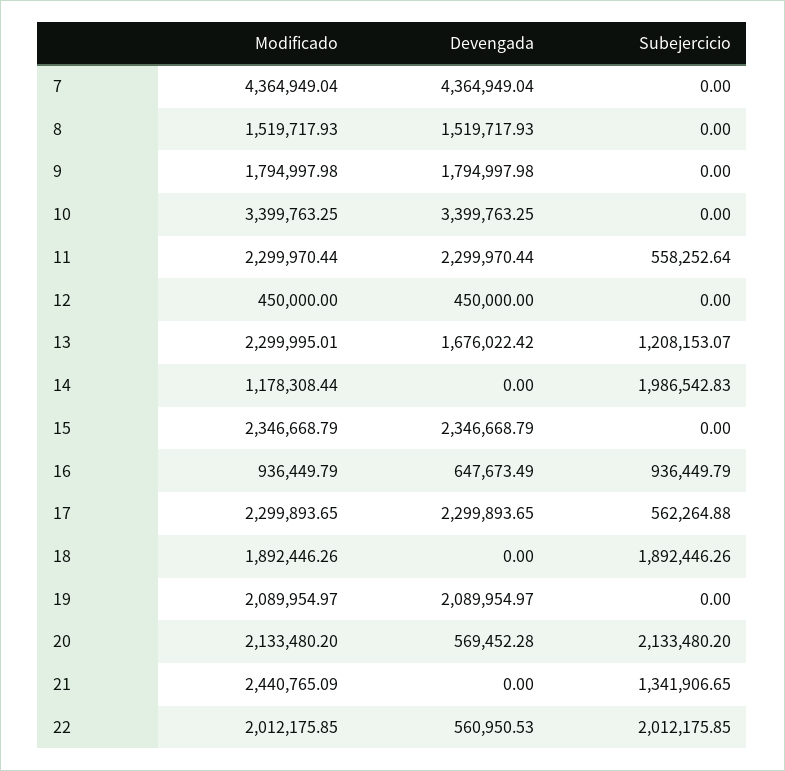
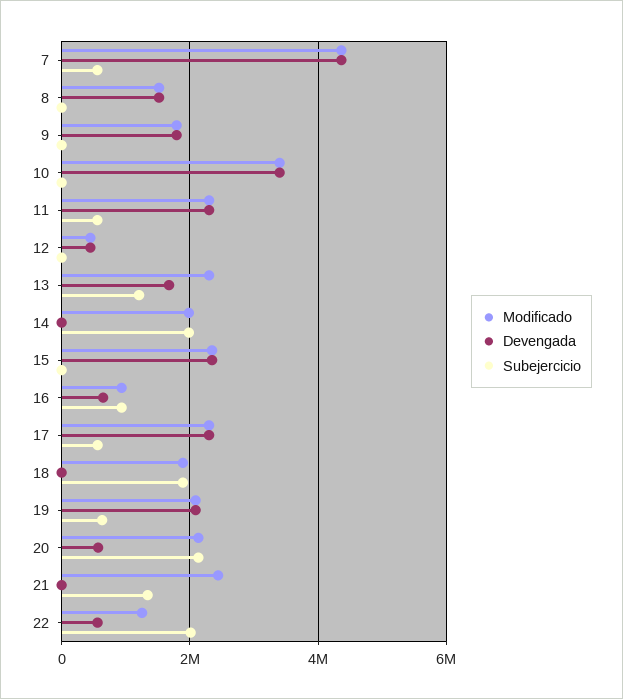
Subejercicio, 7: 0 -> 600000
Modificado, 14: 1178308.44 -> 2000000
Subejercicio, 19: 0 -> 600000
Modificado, 22: 2012175.85 -> 1200000

